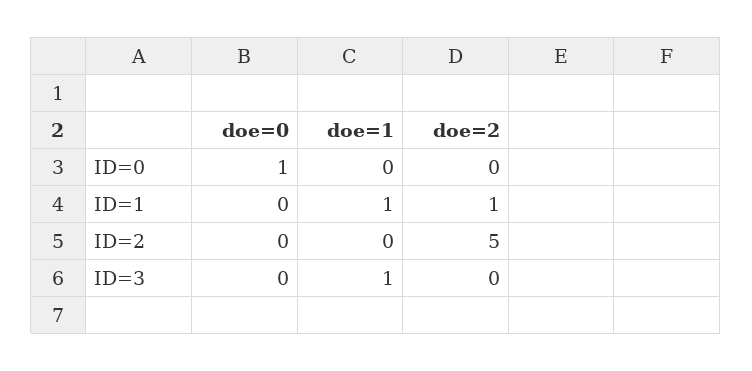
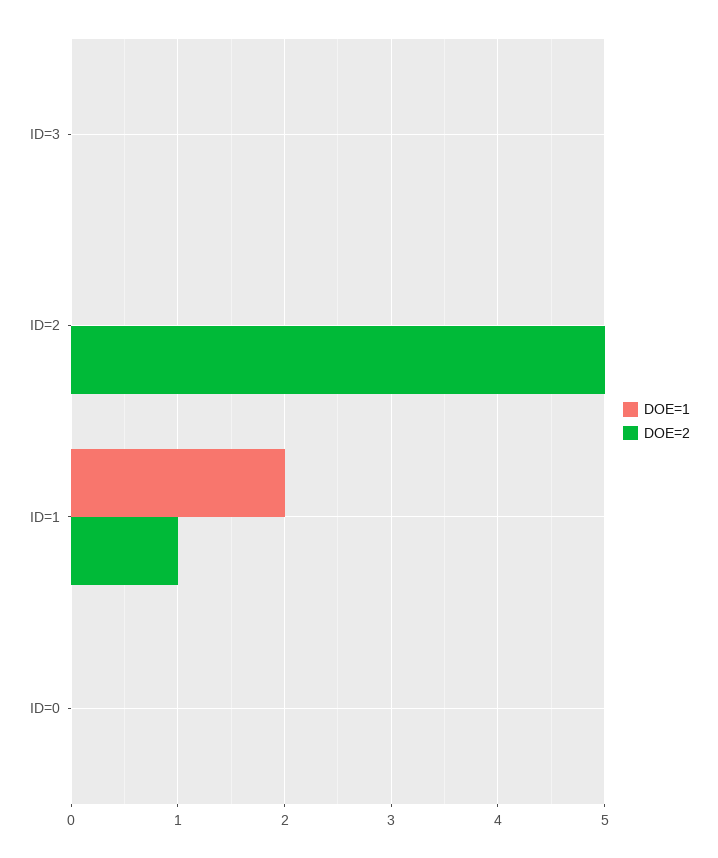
doe=0, ID=0: 1 -> none
doe=0, ID=1: 0 -> none
doe=1, ID=1: 1 -> 2
doe=0, ID=2: 0 -> none
doe=0, ID=3: 0 -> none
doe=1, ID=3: 1 -> 0

